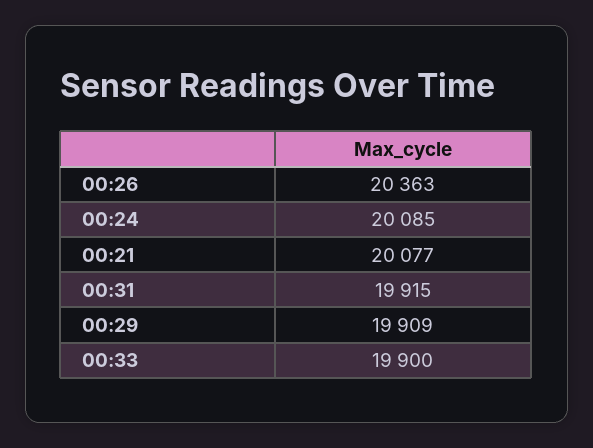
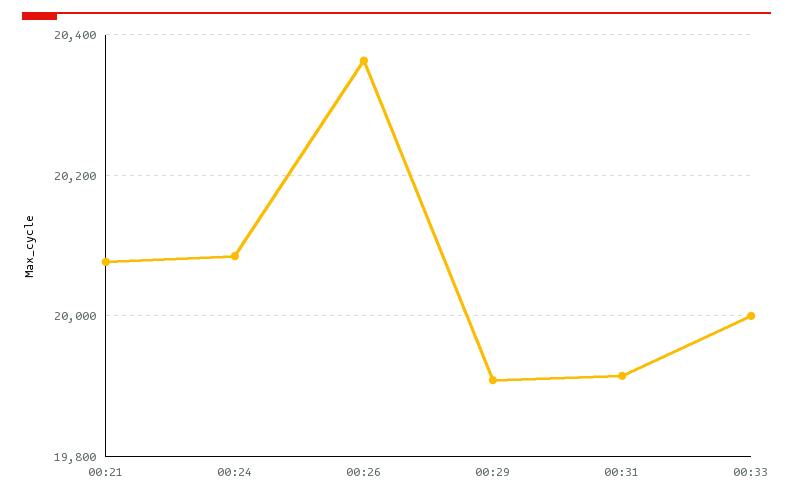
00:33: 19900 -> 20000

